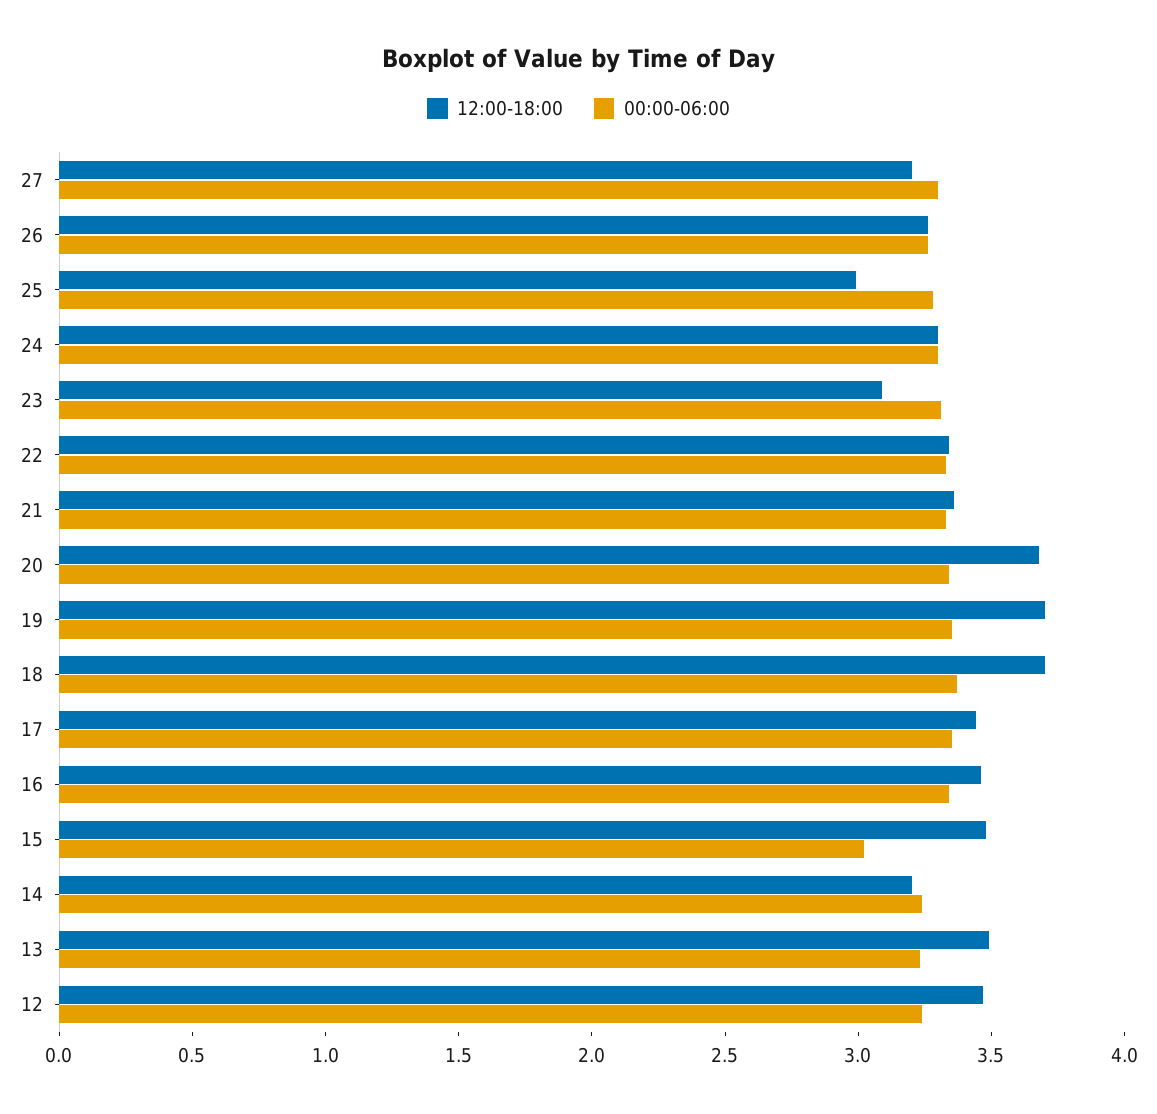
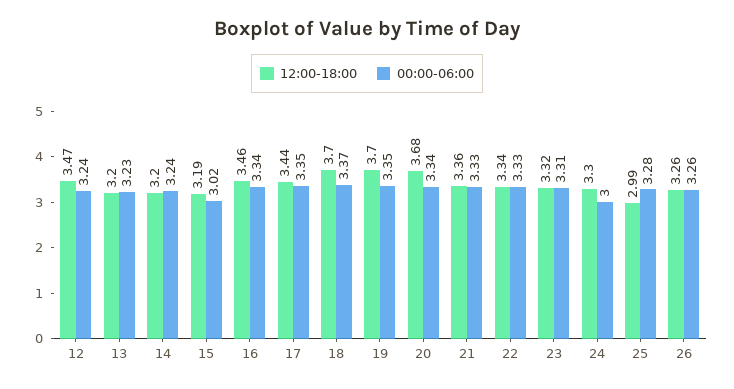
12:00-18:00, 27: 3.2 -> none
00:00-06:00, 27: 3.3 -> none
00:00-06:00, 24: 3.3 -> 3
12:00-18:00, 23: 3.1 -> 3.32
12:00-18:00, 15: 3.5 -> 3.19
12:00-18:00, 13: 3.5 -> 3.2

